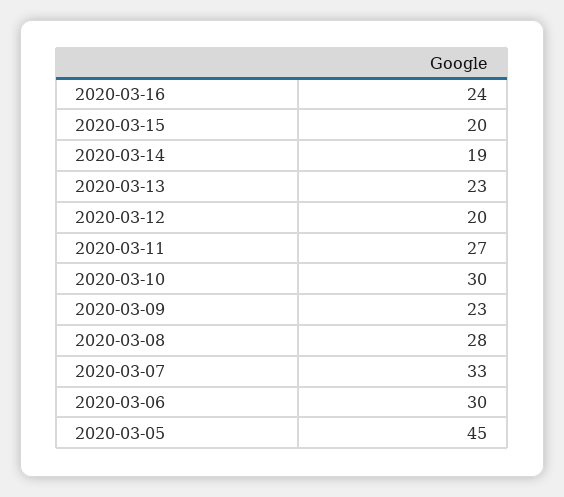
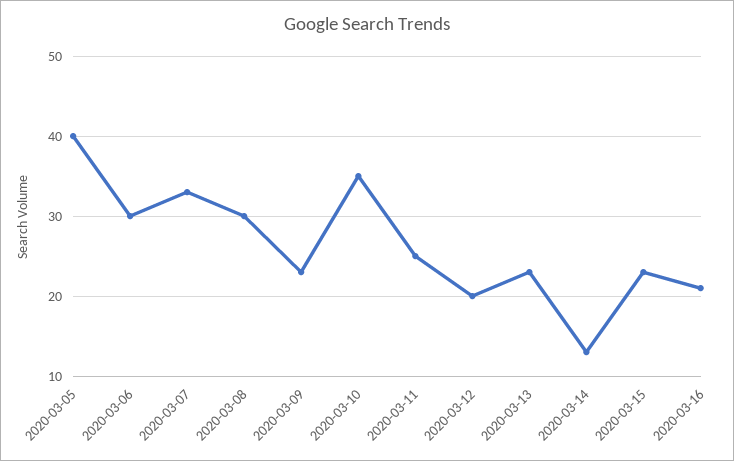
2020-03-16: 24 -> 21
2020-03-15: 20 -> 23
2020-03-14: 19 -> 13
2020-03-11: 27 -> 25
2020-03-10: 30 -> 35
2020-03-08: 28 -> 30
2020-03-05: 45 -> 40

